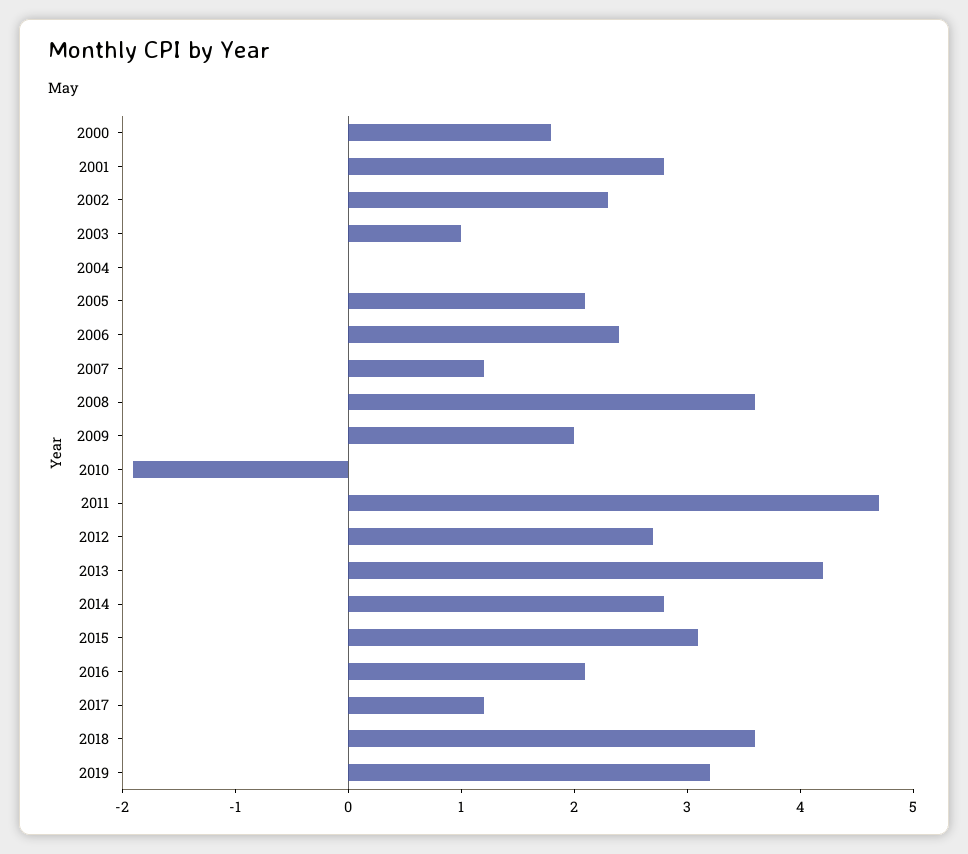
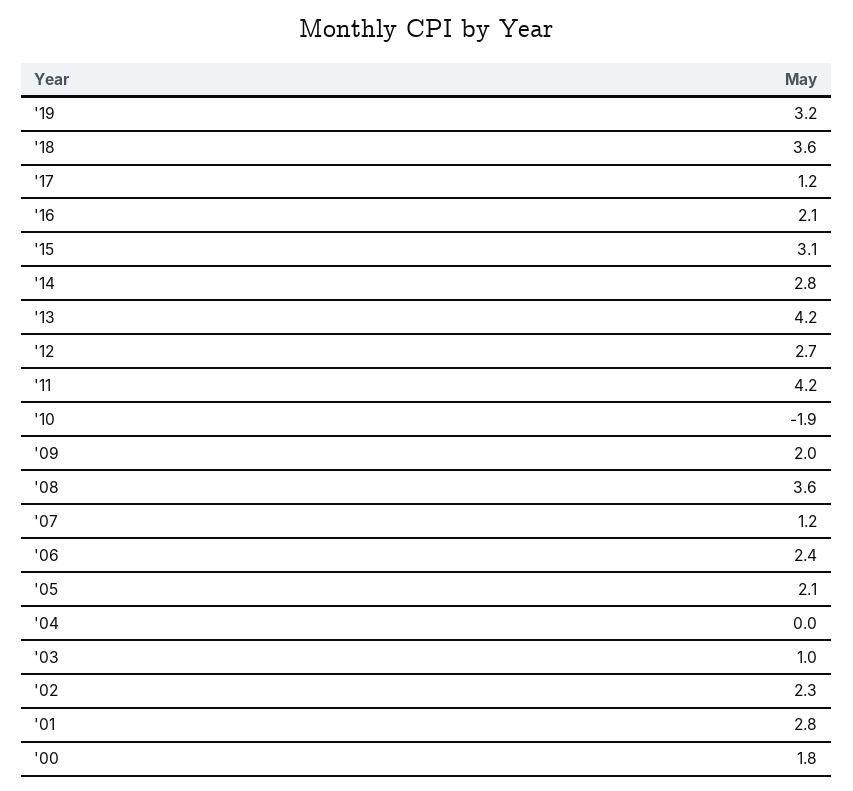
2011: 4.7 -> 4.2

